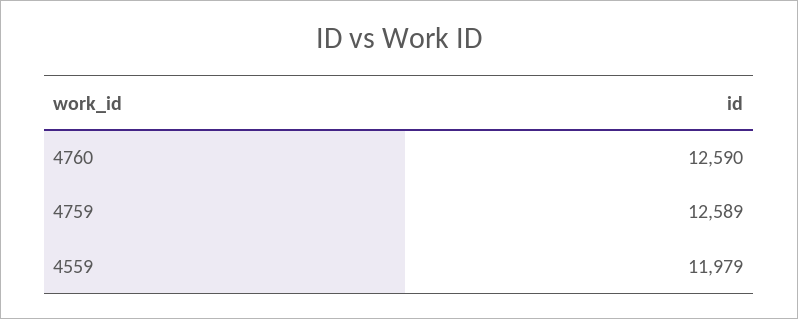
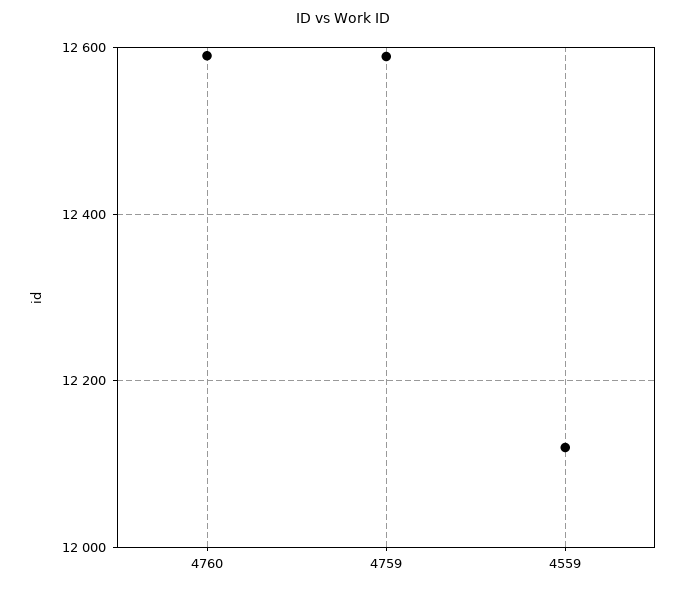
4559: 11979 -> 12120

